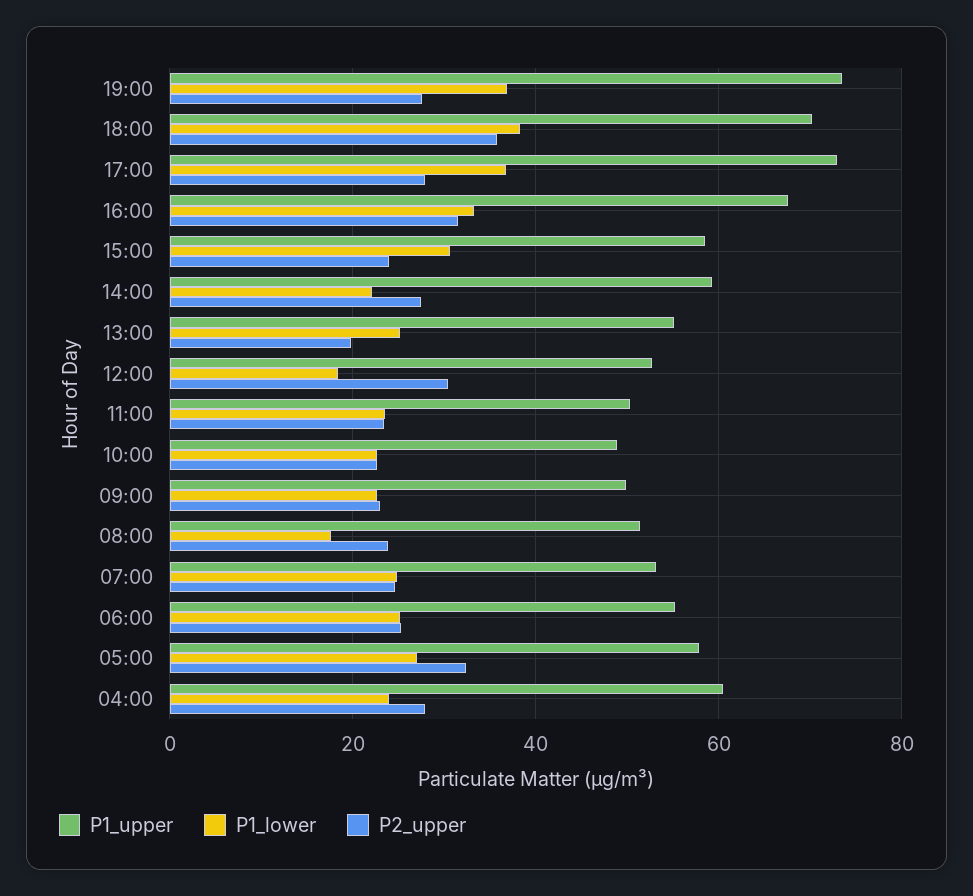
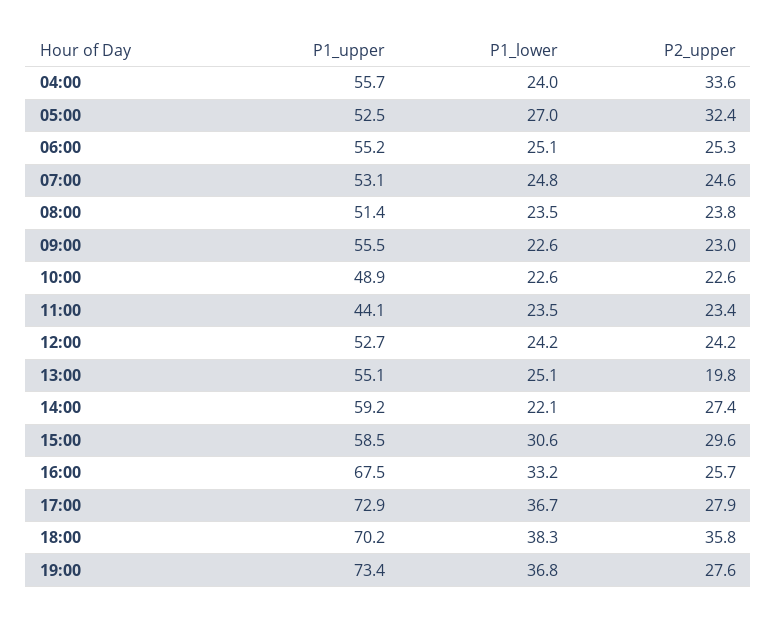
P2_upper, 16:00: 32 -> 25.7
P2_upper, 15:00: 24 -> 29.6
P1_lower, 12:00: 18 -> 24.2
P2_upper, 12:00: 30 -> 24.2
P1_upper, 11:00: 50 -> 44.1
P1_upper, 09:00: 50 -> 55.5
P1_lower, 08:00: 18 -> 23.5
P1_upper, 05:00: 58 -> 52.5
P1_upper, 04:00: 60 -> 55.7
P2_upper, 04:00: 28 -> 33.6

